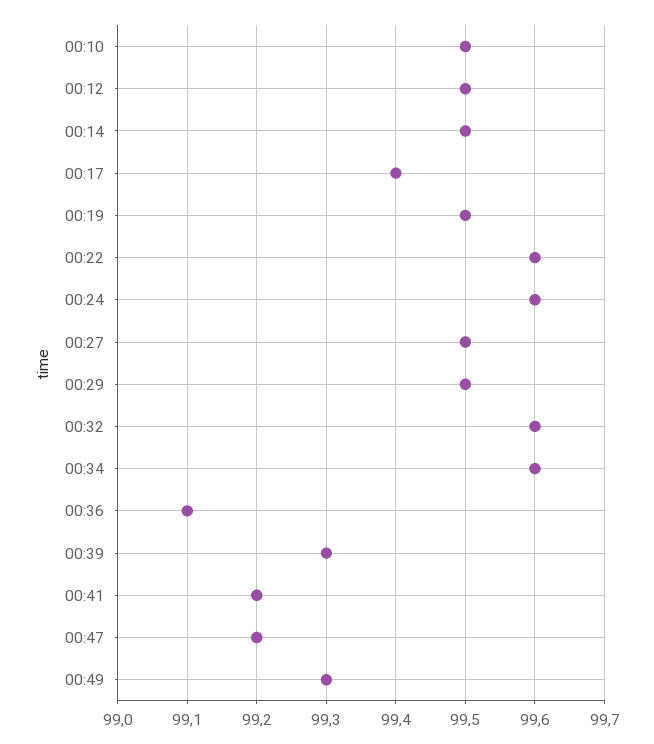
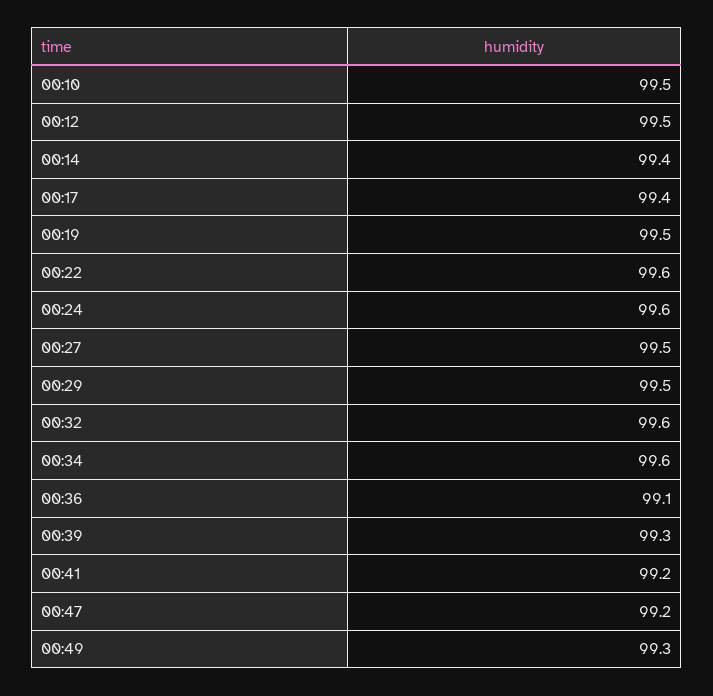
00:14: 99.5 -> 99.4

